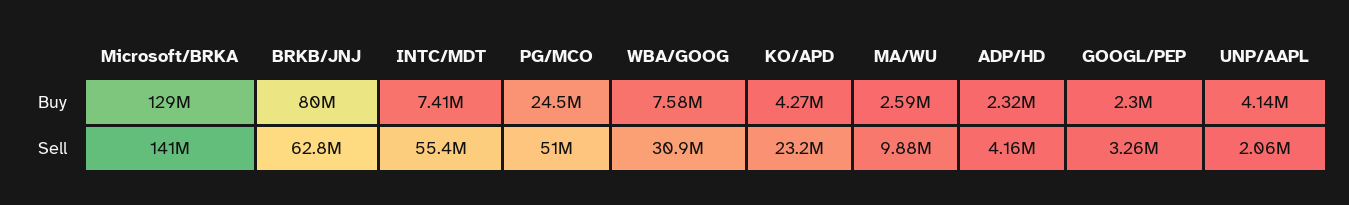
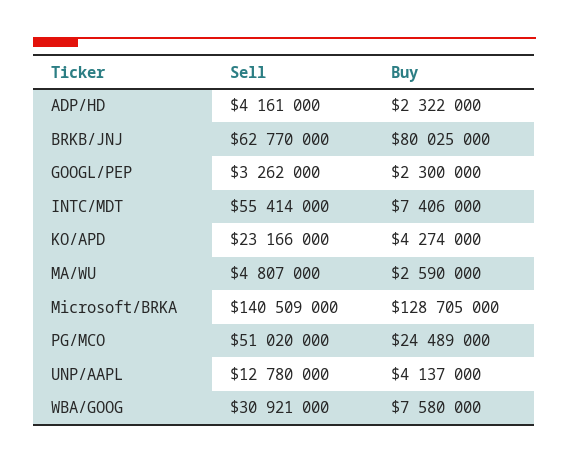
MA/WU, Sell: 9880000 -> 4807000
UNP/AAPL, Sell: 2060000 -> 12780000

